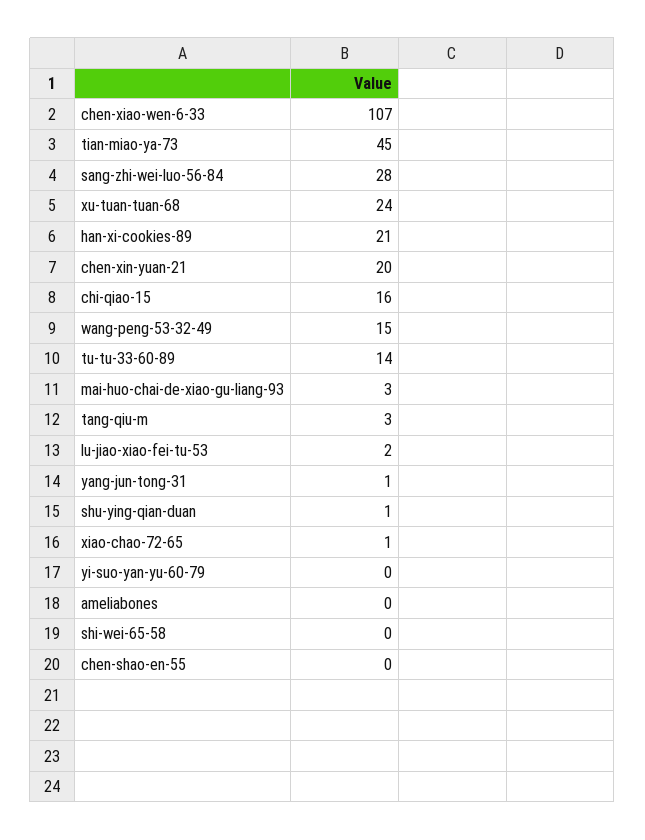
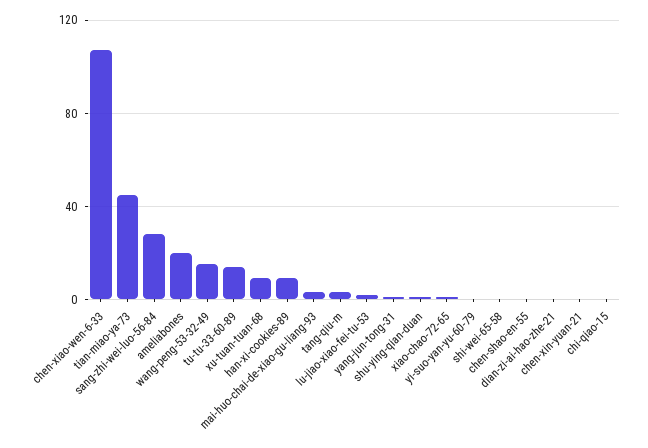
xu-tuan-tuan-68: 24 -> 10
han-xi-cookies-89: 21 -> 10
chen-xin-yuan-21: 20 -> 0
chi-qiao-15: 16 -> 0
ameliabones: 0 -> 20
dian-zi-ai-hao-zhe-21: none -> 0

